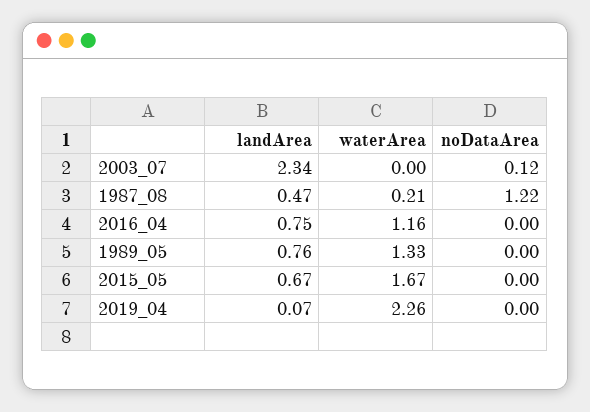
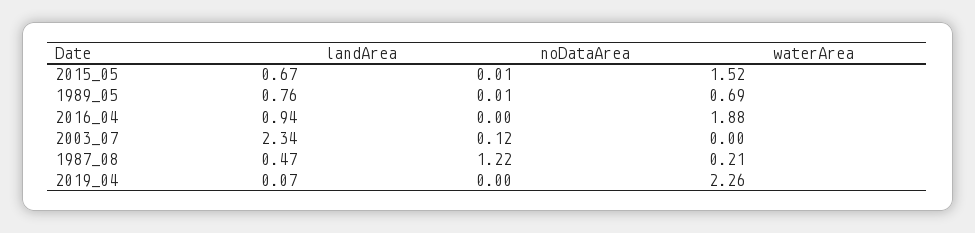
landArea, 2016_04: 0.75 -> 0.94
waterArea, 2016_04: 1.16 -> 1.88
waterArea, 1989_05: 1.33 -> 0.69
noDataArea, 1989_05: 0 -> 0.01
waterArea, 2015_05: 1.67 -> 1.52
noDataArea, 2015_05: 0 -> 0.01

